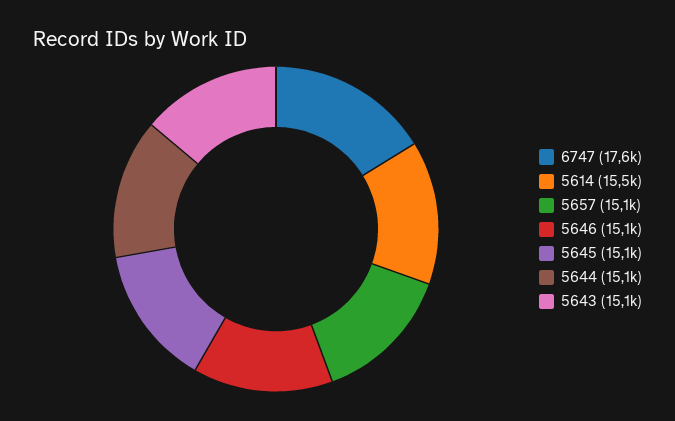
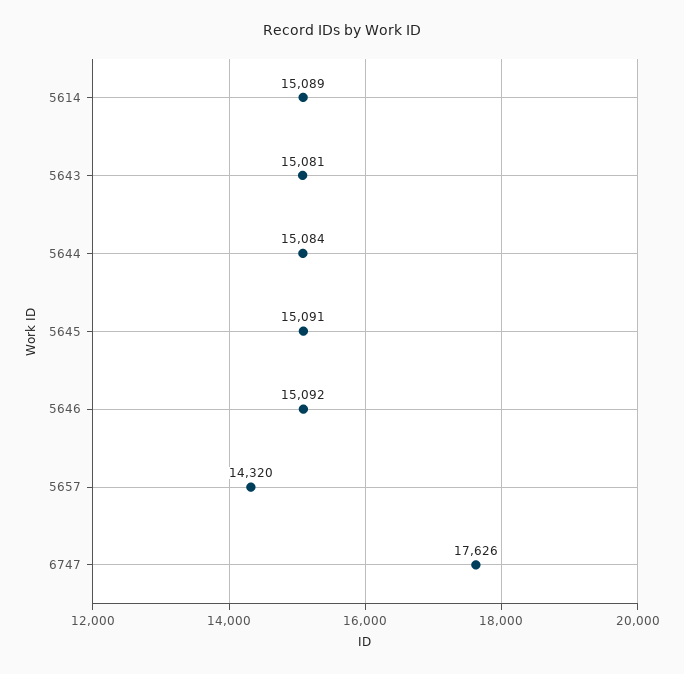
5614: 15500 -> 15089
5657: 15100 -> 14320

